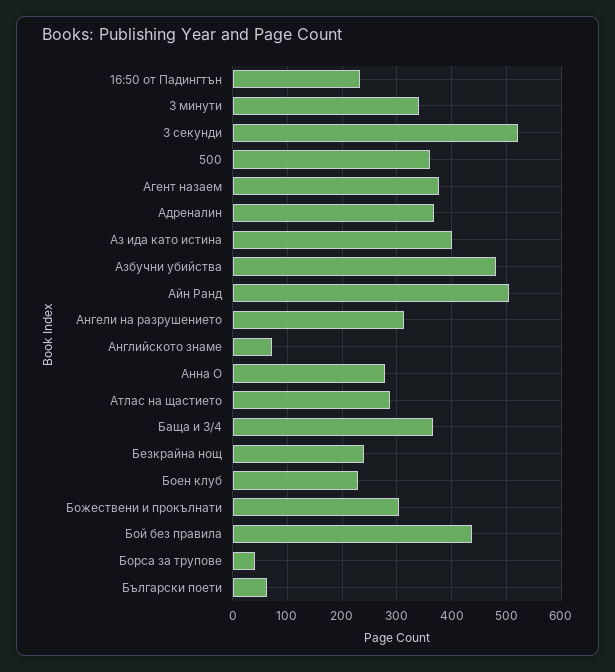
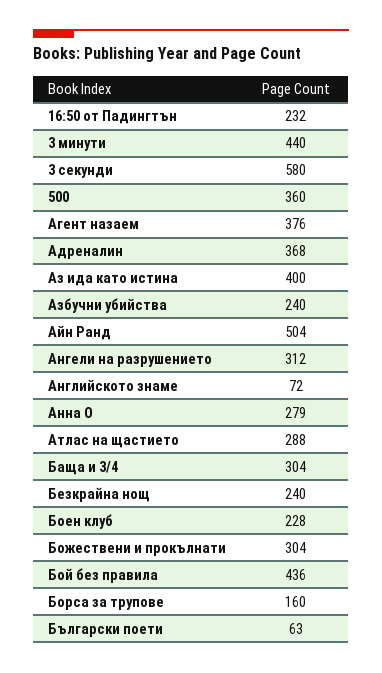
3 минути: 340 -> 440
3 секунди: 520 -> 580
Азбучни убийства: 480 -> 240
Баща и 3/4: 360 -> 304
Борса за трупове: 40 -> 160

